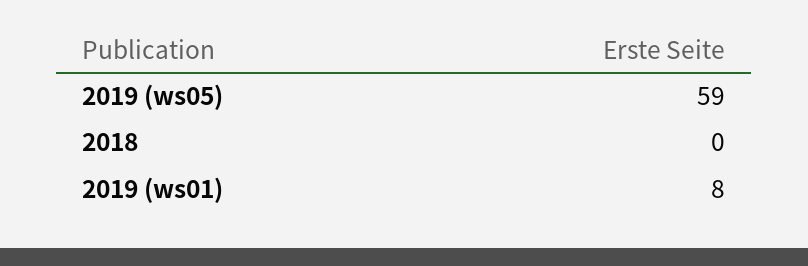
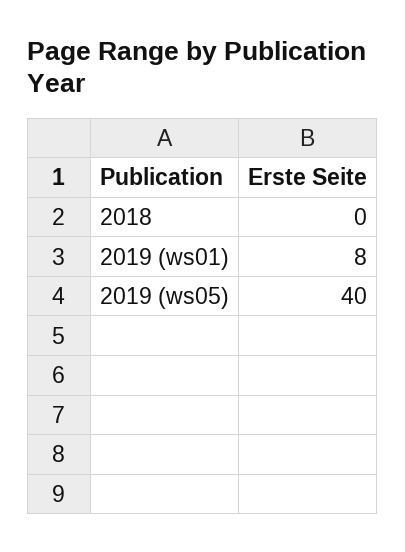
2019 (ws05): 59 -> 40

